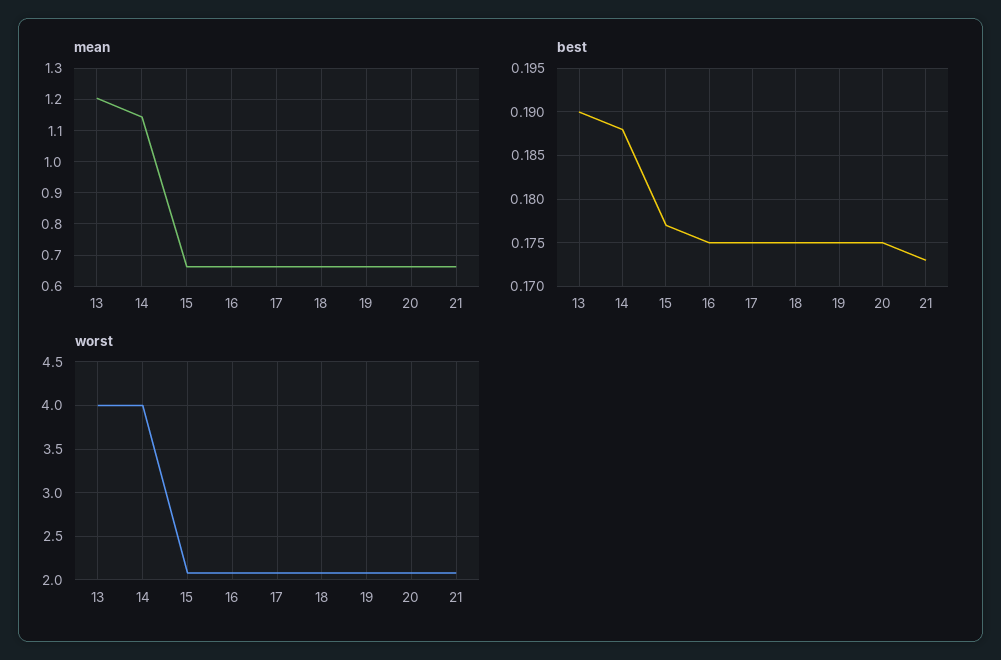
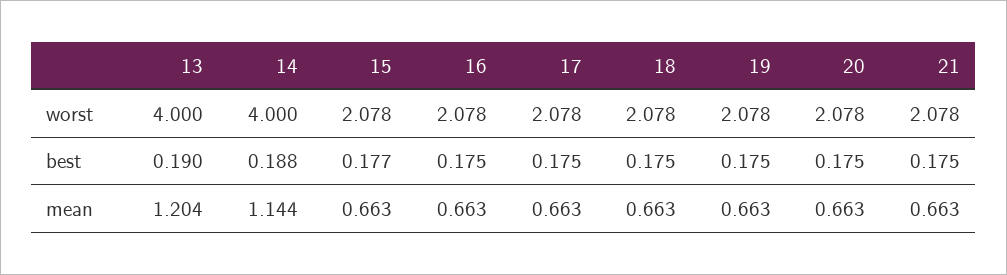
best, 21: 0.173 -> 0.175

